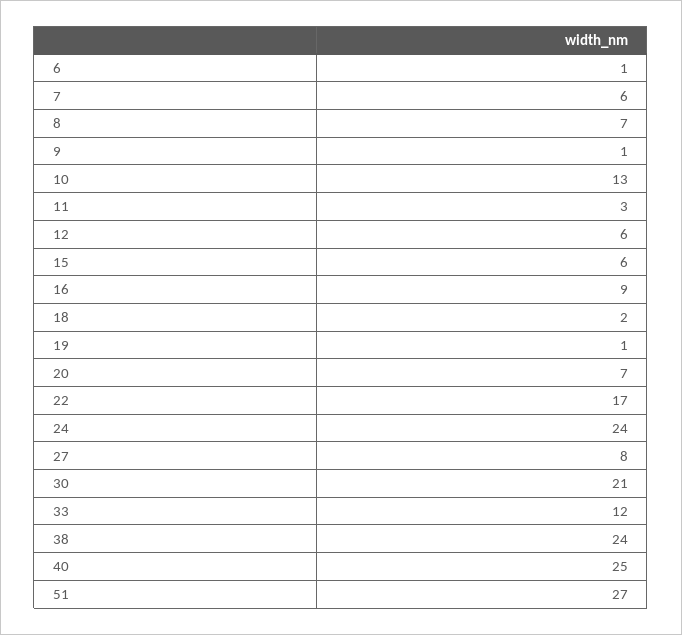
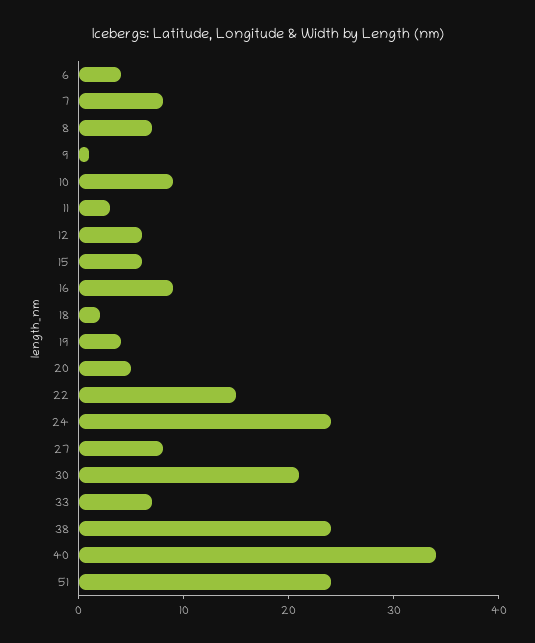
6: 1 -> 4
7: 6 -> 8
10: 13 -> 9
19: 1 -> 4
20: 7 -> 5
22: 17 -> 15
33: 12 -> 7
40: 25 -> 34
51: 27 -> 24

